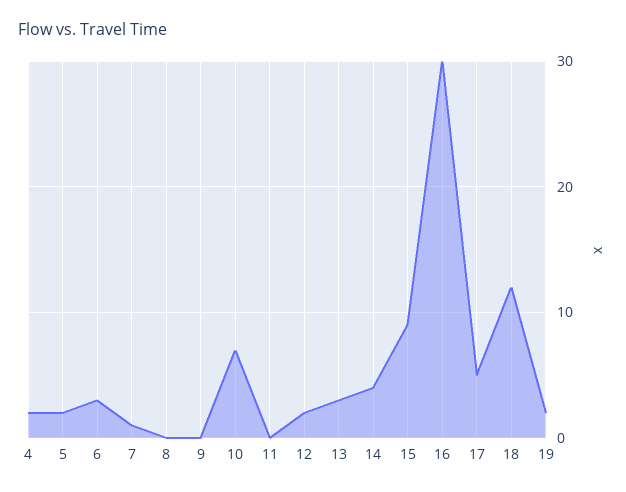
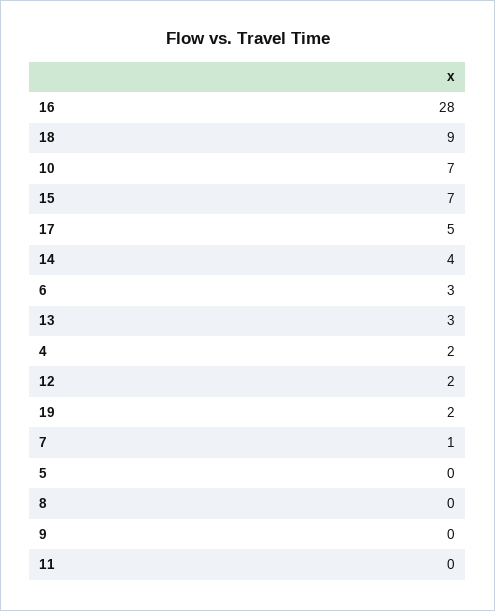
5: 2 -> 0
15: 9 -> 7
16: 30 -> 28
18: 12 -> 9

